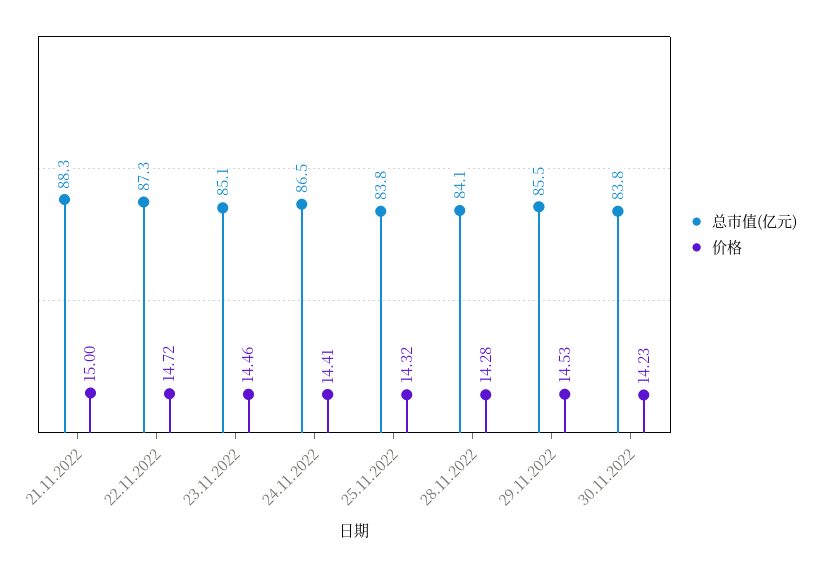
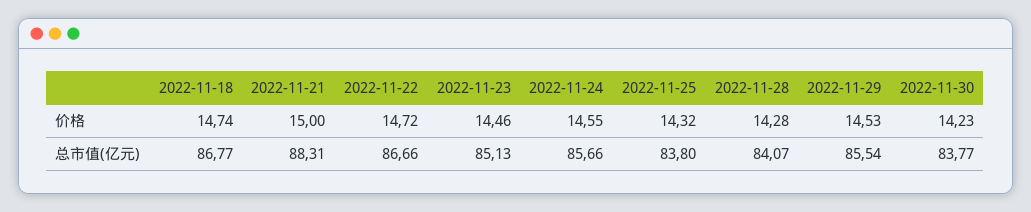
总市值(亿元), 22.11.2022: 87.3 -> 86.66
总市值(亿元), 24.11.2022: 86.5 -> 85.66
价格, 24.11.2022: 14.41 -> 14.55
价格, 2022-11-18: none -> 14.74
总市值(亿元), 2022-11-18: none -> 86.77

